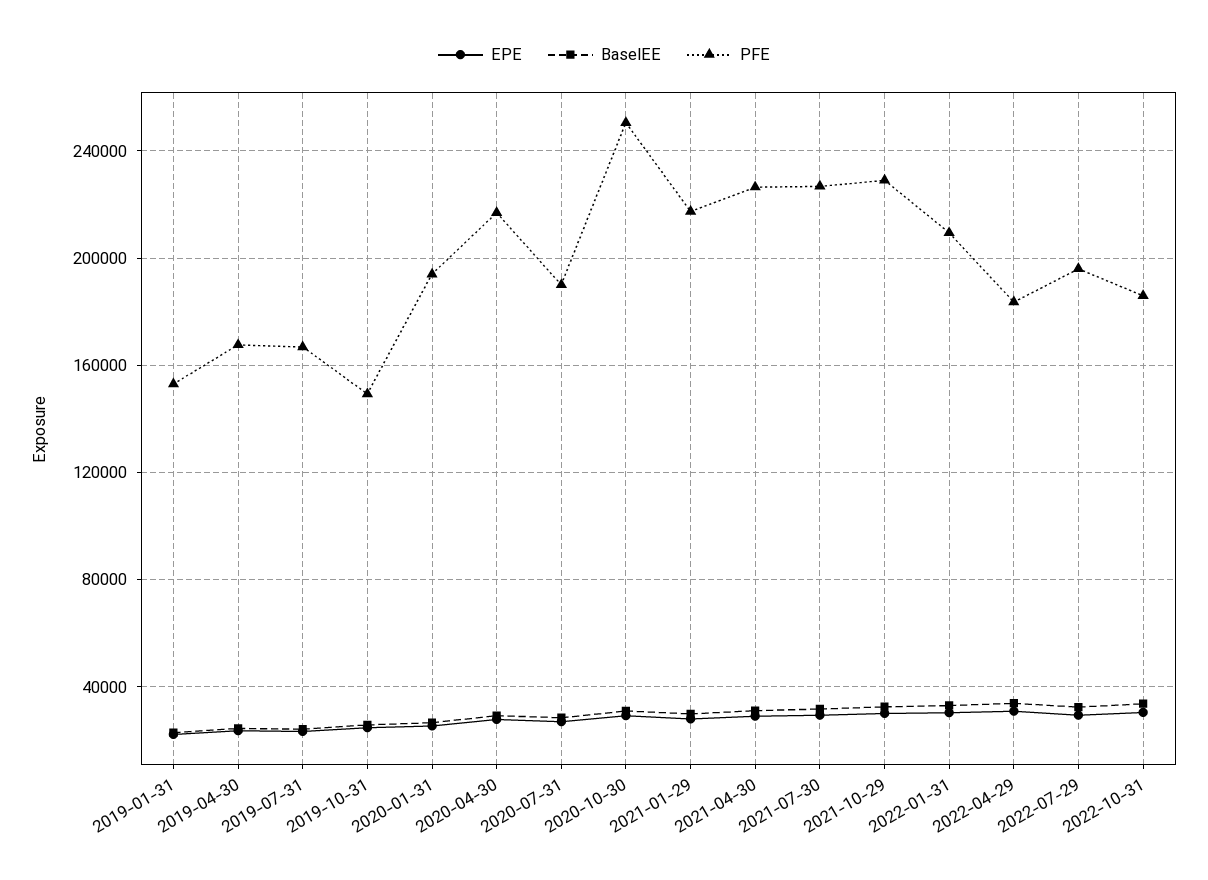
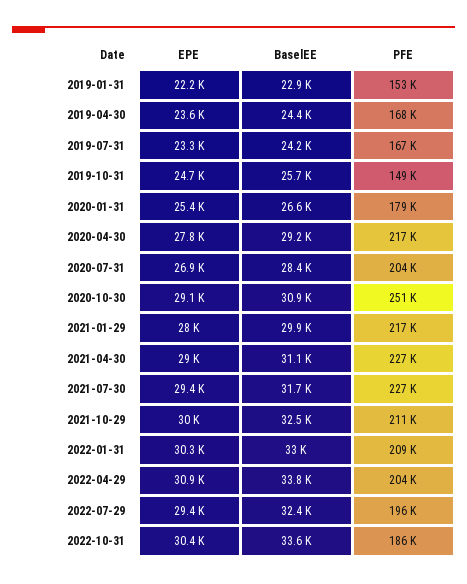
PFE, 2020-01-31: 195000 -> 179000
PFE, 2020-07-31: 190000 -> 204000
PFE, 2021-10-29: 230000 -> 211000
PFE, 2022-04-29: 185000 -> 204000

